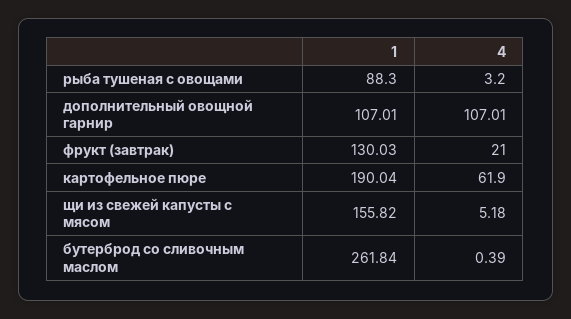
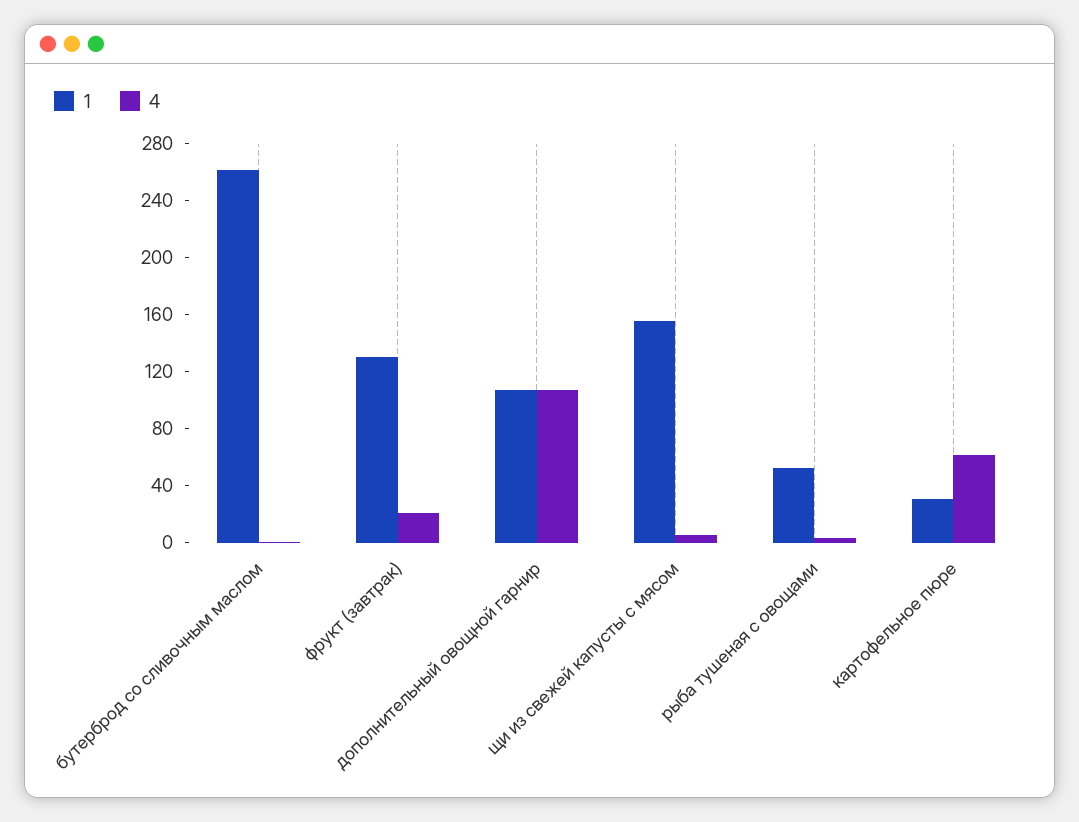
1, рыба тушеная с овощами: 88.3 -> 50
1, картофельное пюре: 190.04 -> 30

